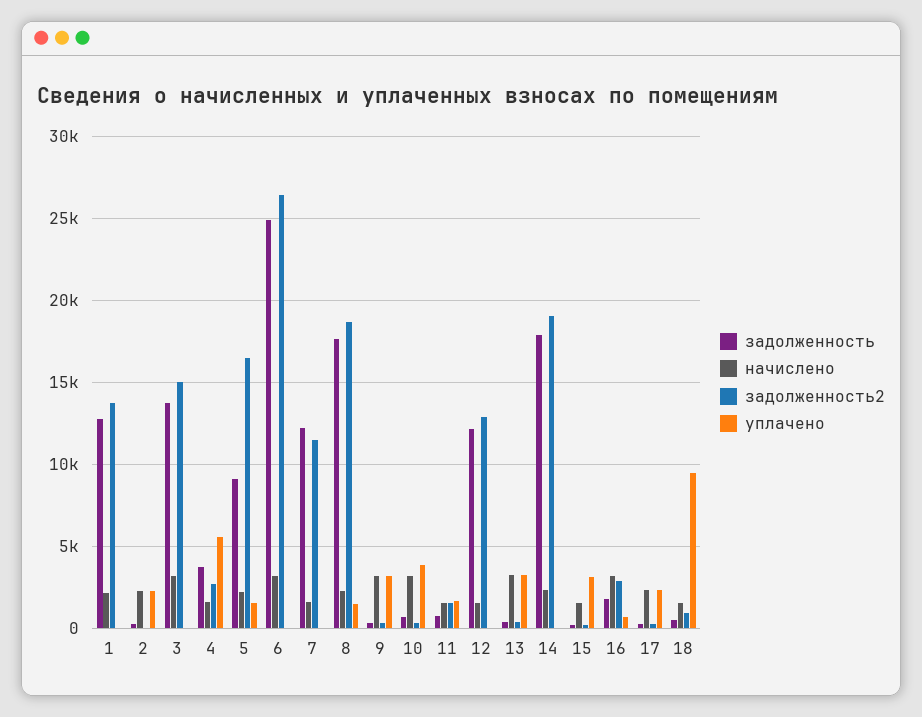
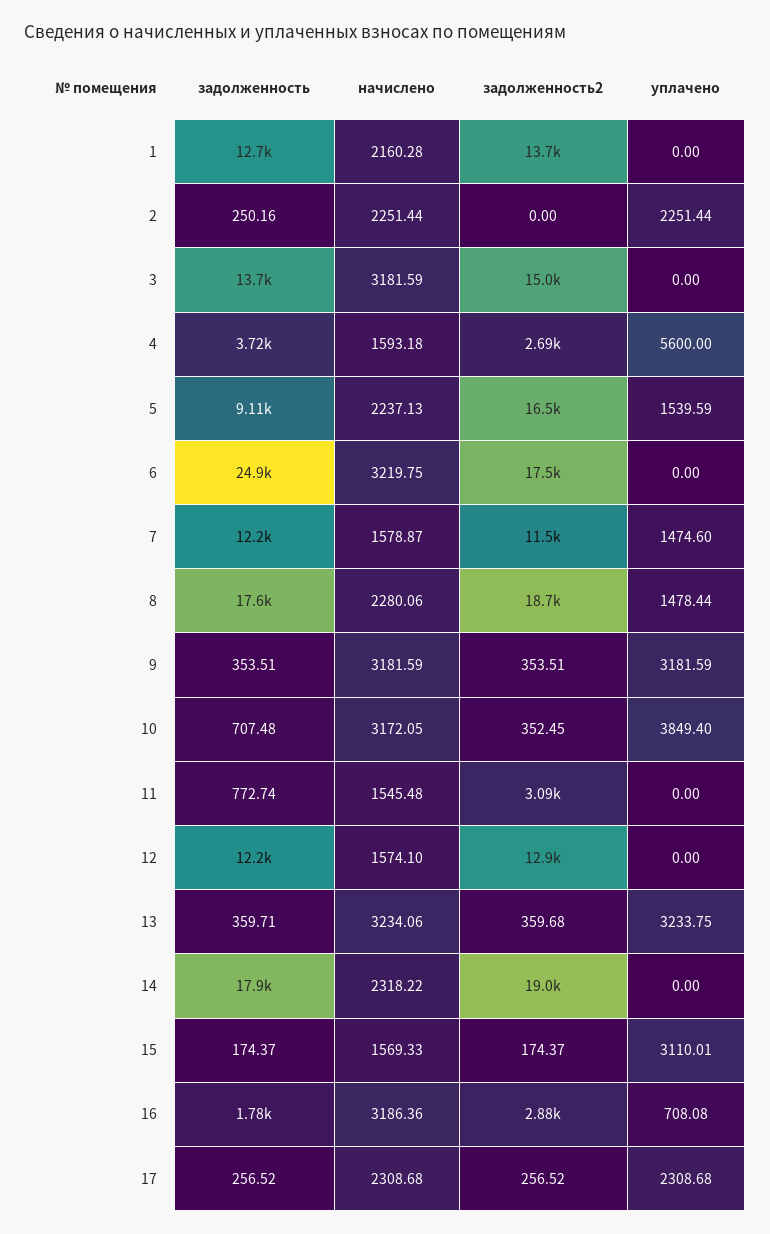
задолженность2, 6: 26500 -> 17500
уплачено, 7: 0 -> 1474.6
задолженность2, 11: 1500 -> 3090
уплачено, 11: 1500 -> 0
задолженность, 18: 500 -> none
начислено, 18: 1500 -> none
задолженность2, 18: 1000 -> none
уплачено, 18: 9500 -> none

